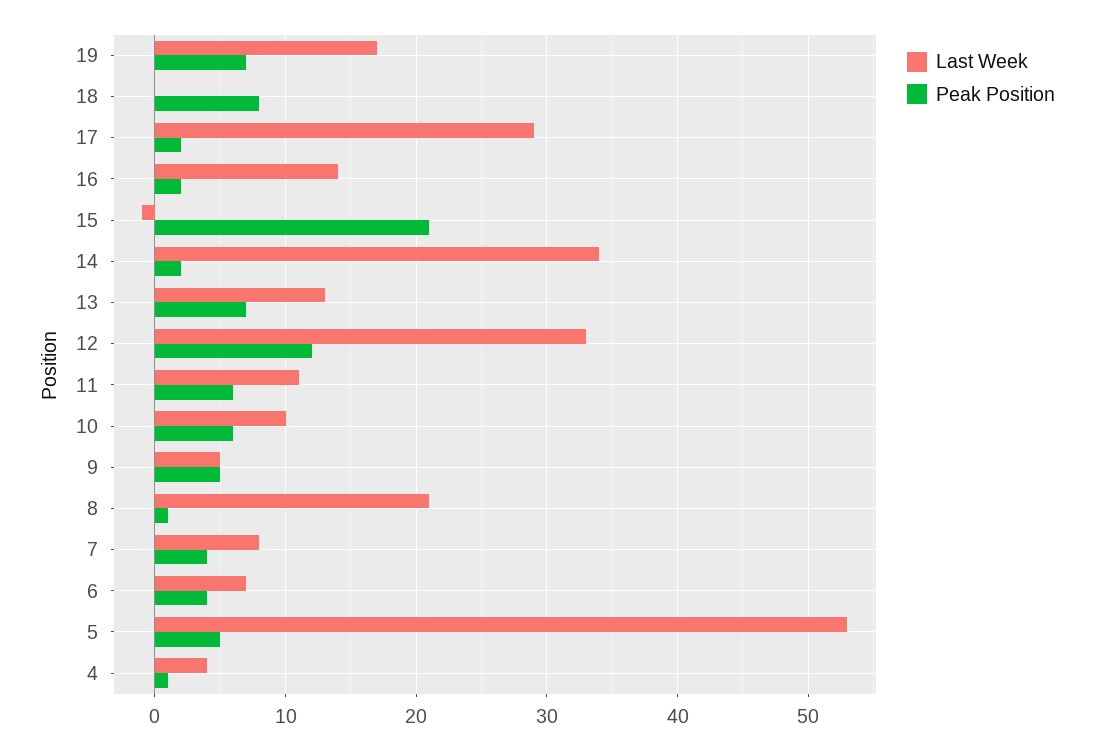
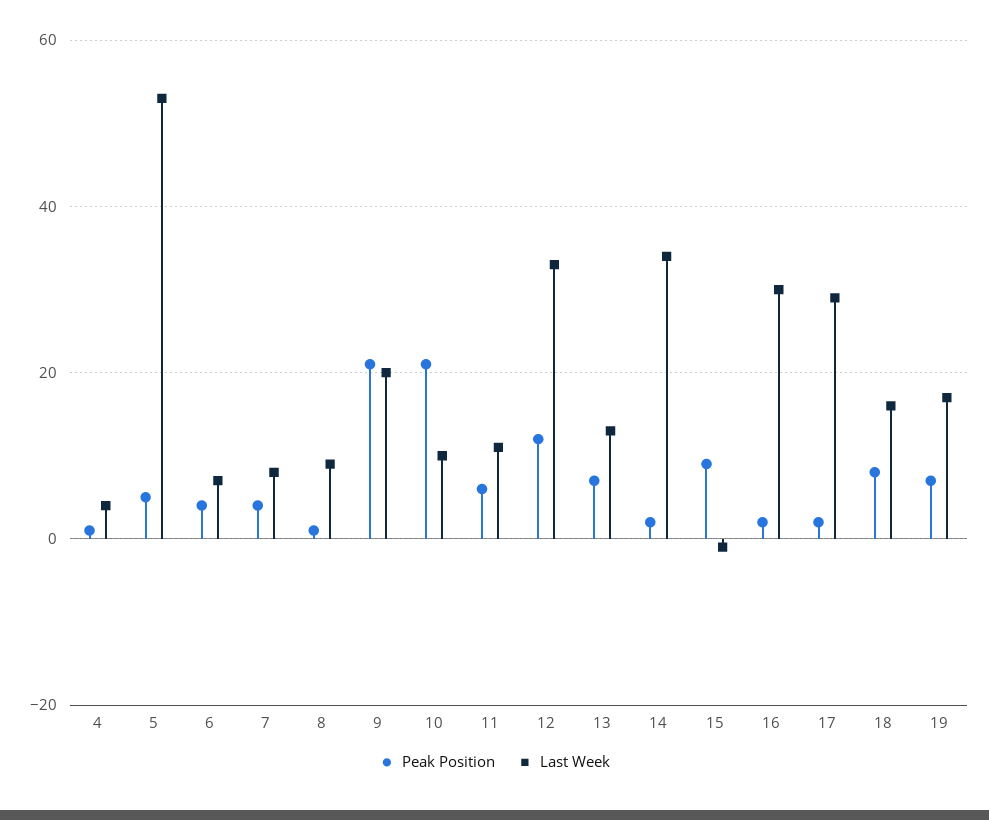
Last Week, 18: 0 -> 15
Last Week, 16: 14 -> 30
Peak Position, 15: 21 -> 10
Peak Position, 10: 6 -> 20
Last Week, 9: 5 -> 20
Peak Position, 9: 5 -> 20
Last Week, 8: 21 -> 10

